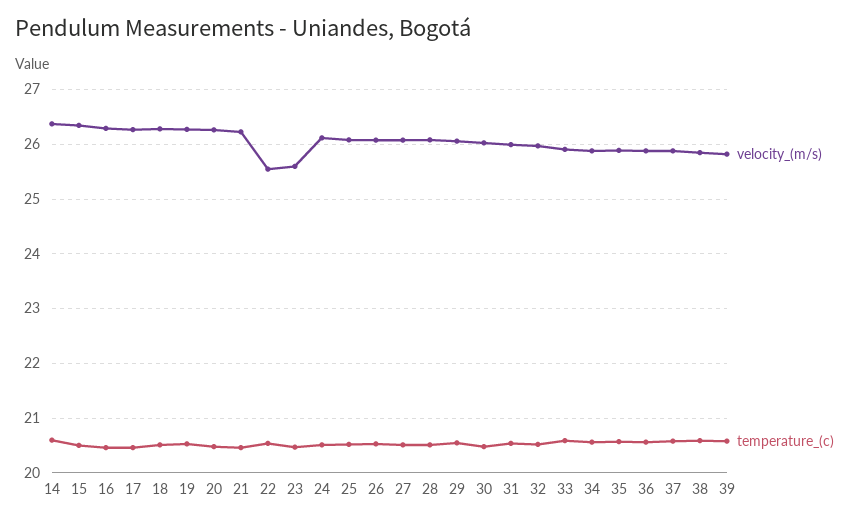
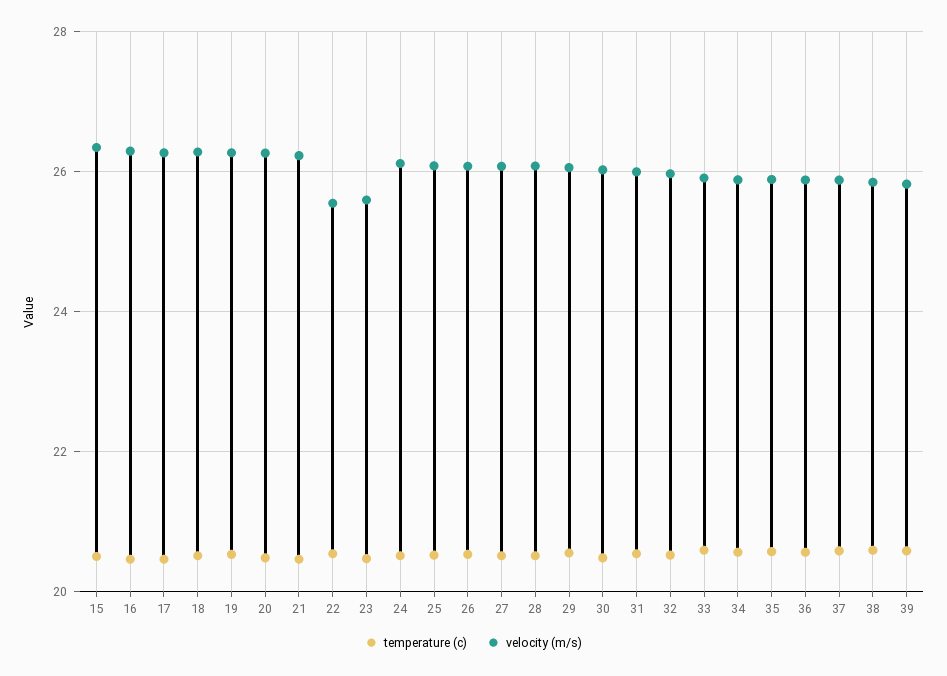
velocity_(m/s), 14: 26.4 -> none
temperature_(c), 14: 20.6 -> none

